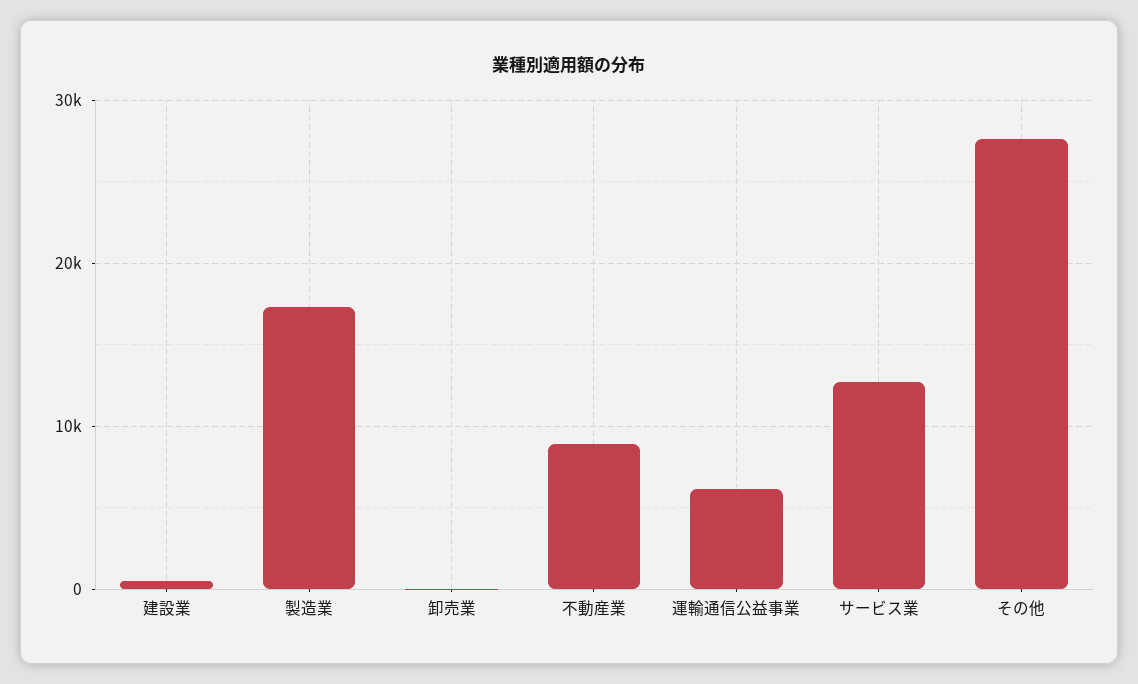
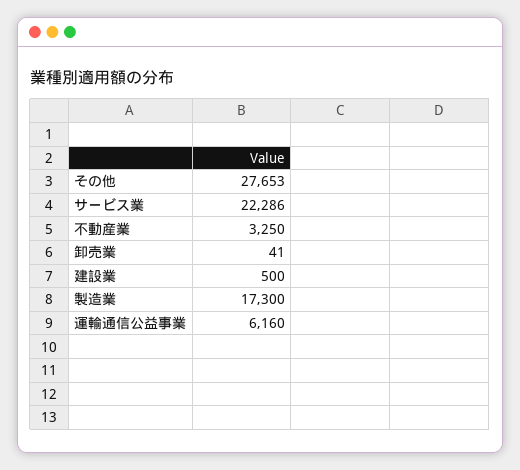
不動産業: 9000 -> 3250
サービス業: 13000 -> 22286

